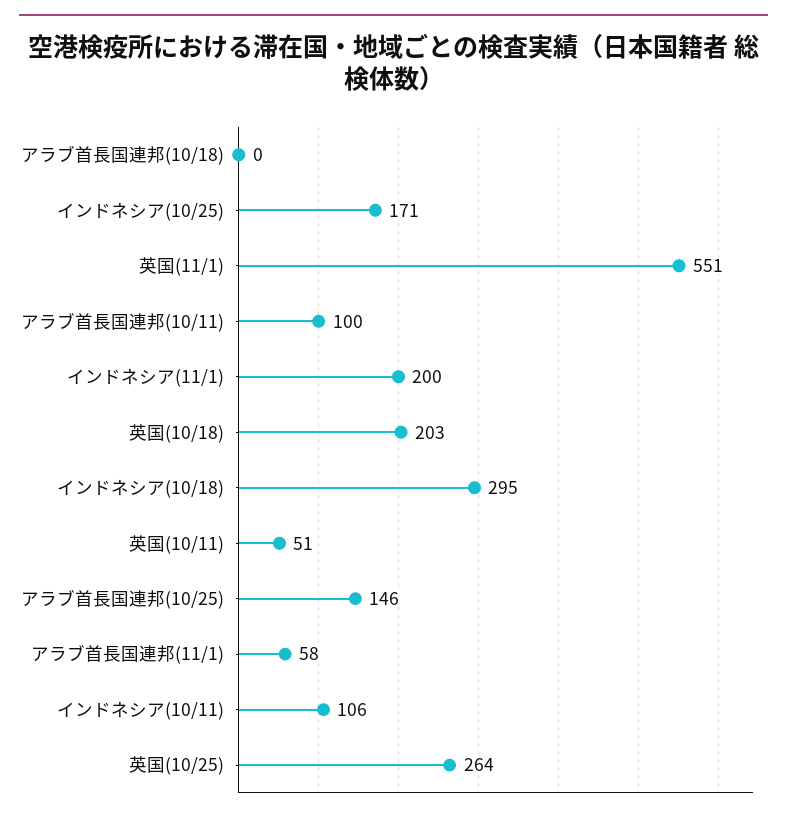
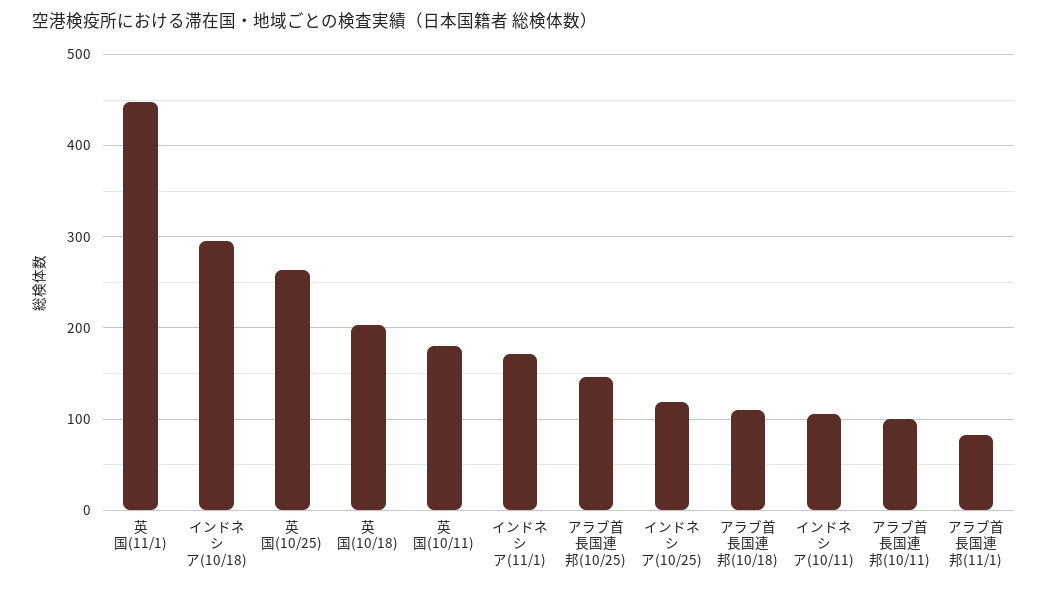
アラブ首長国連邦(10/18): 0 -> 110
インドネシア(10/25): 171 -> 120
英国(11/1): 551 -> 450
インドネシア(11/1): 200 -> 170
英国(10/11): 51 -> 180
アラブ首長国連邦(11/1): 58 -> 80

